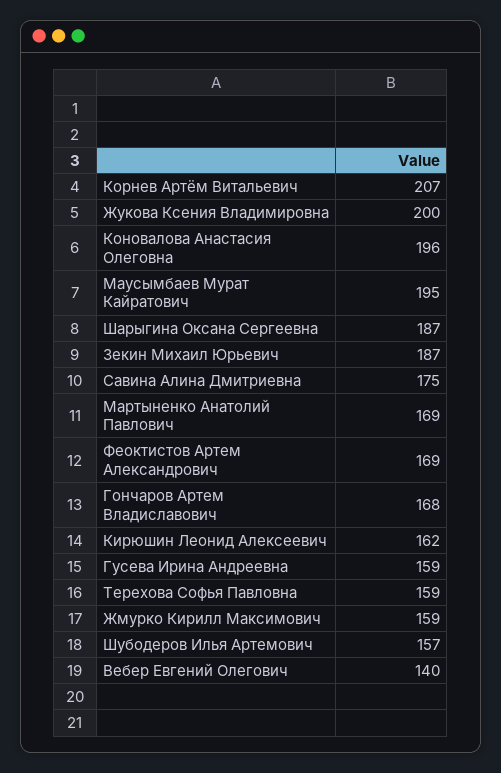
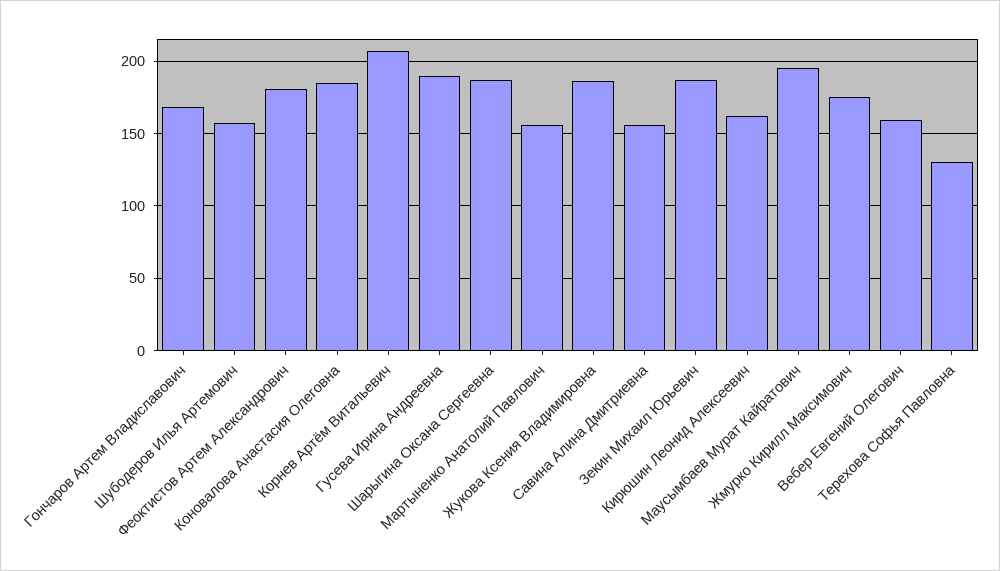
Жукова Ксения Владимировна: 200 -> 185
Коновалова Анастасия Олеговна: 196 -> 185
Савина Алина Дмитриевна: 175 -> 155
Мартыненко Анатолий Павлович: 169 -> 155
Феоктистов Артем Александрович: 169 -> 180
Гусева Ирина Андреевна: 159 -> 190
Терехова Софья Павловна: 159 -> 130
Жмурко Кирилл Максимович: 159 -> 175
Вебер Евгений Олегович: 140 -> 160

